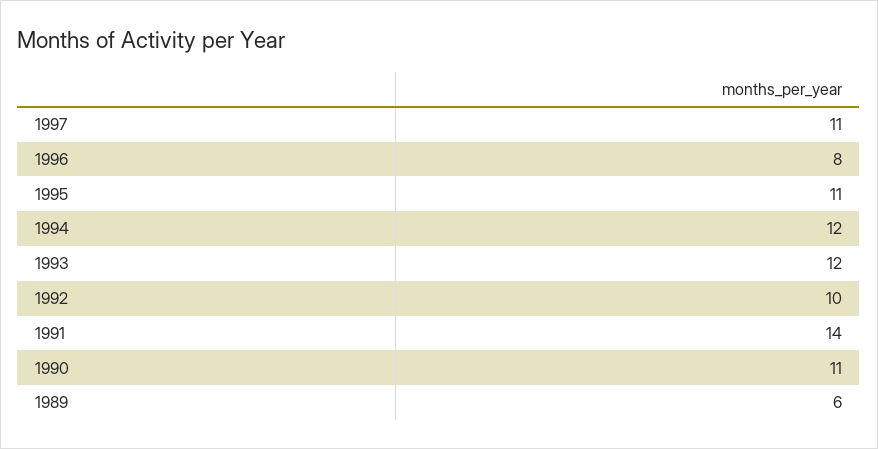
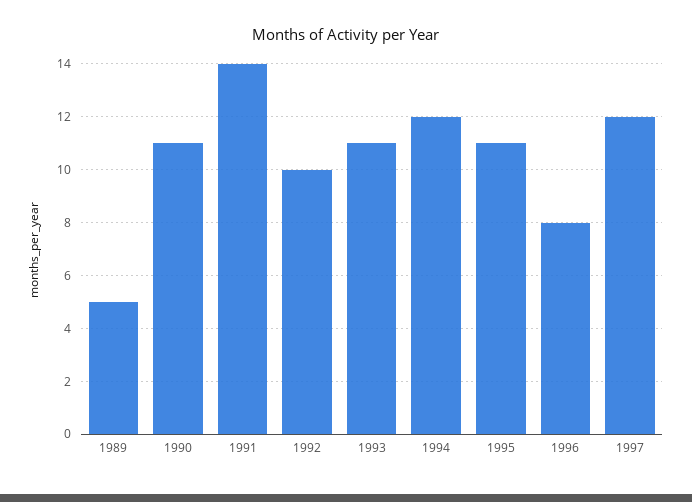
1997: 11 -> 12
1993: 12 -> 11
1989: 6 -> 5

